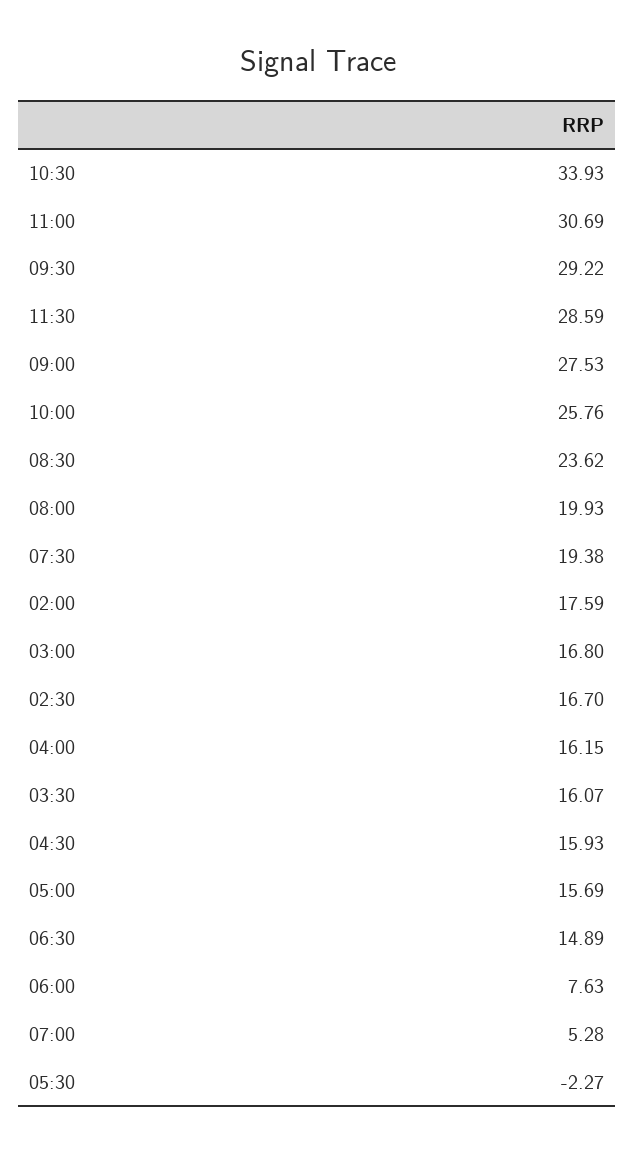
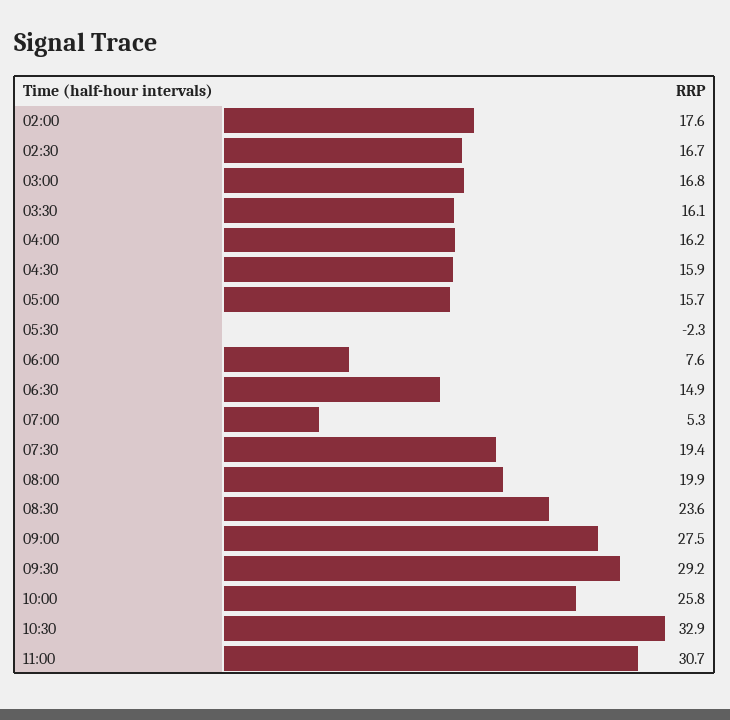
10:30: 33.93 -> 32.9
11:30: 28.59 -> none

